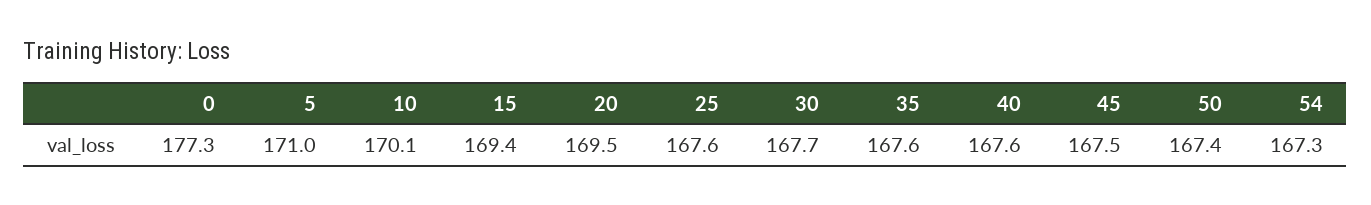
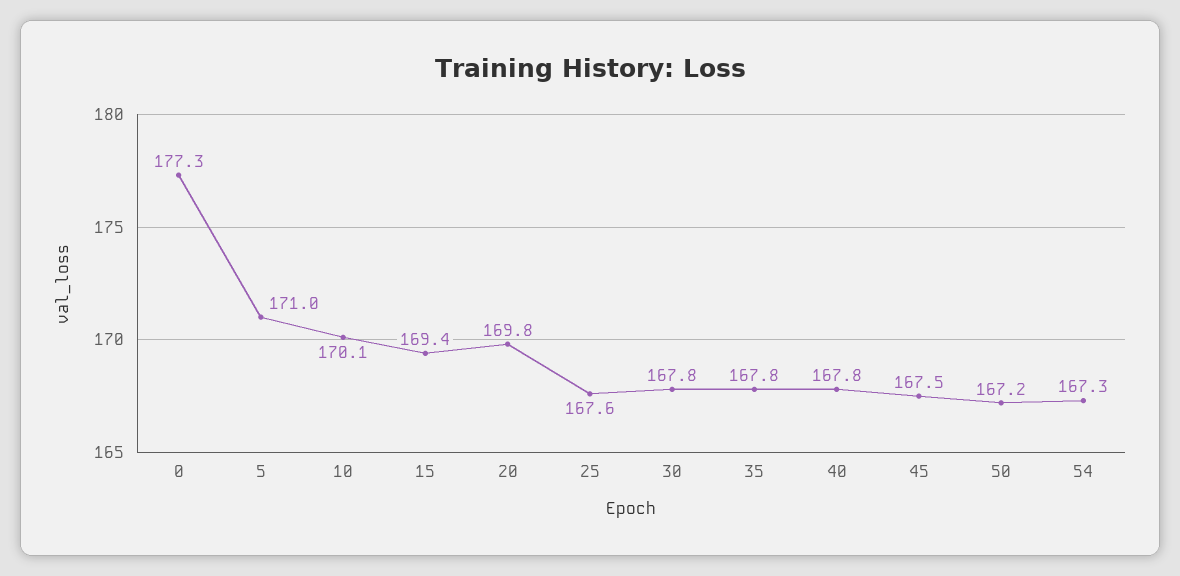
20: 169.5 -> 169.8
30: 167.7 -> 167.8
35: 167.6 -> 167.8
40: 167.6 -> 167.8
50: 167.4 -> 167.2

